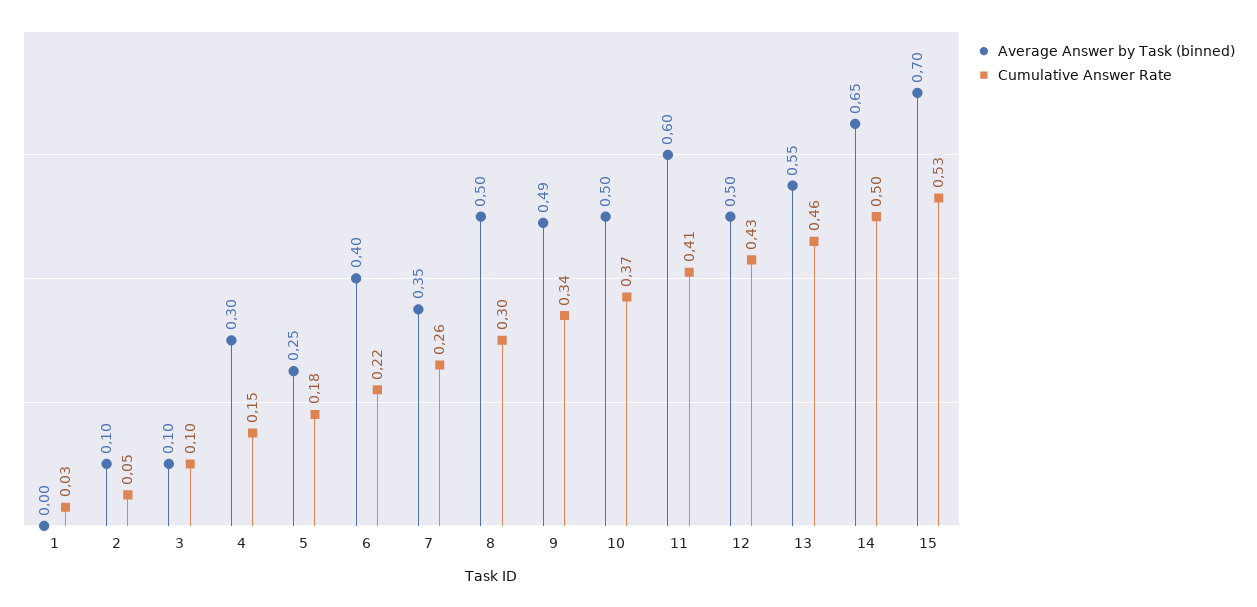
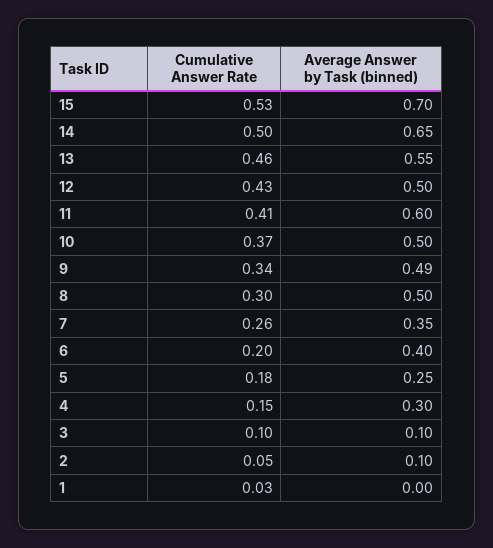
Cumulative Answer Rate, 6: 0.22 -> 0.2

